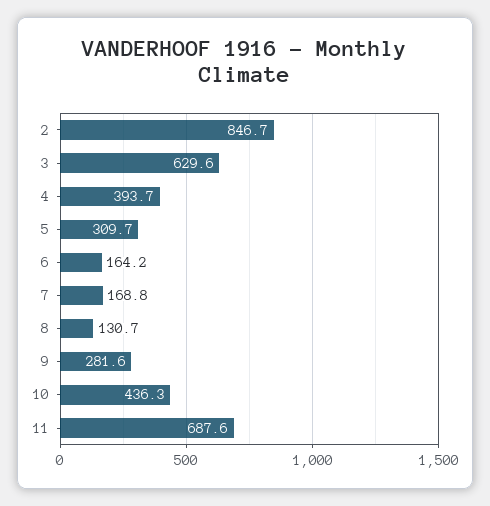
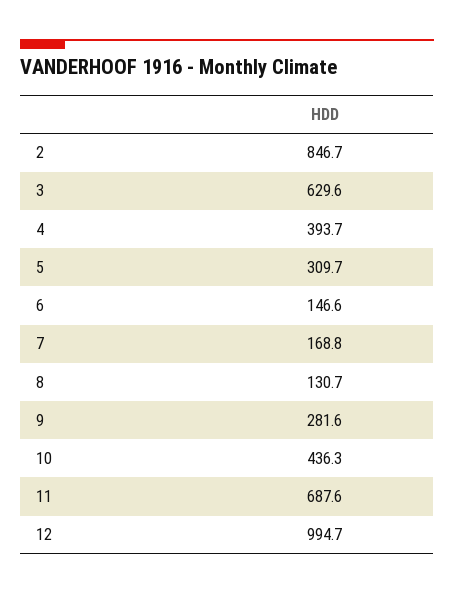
6: 164.2 -> 146.6
12: none -> 994.7

